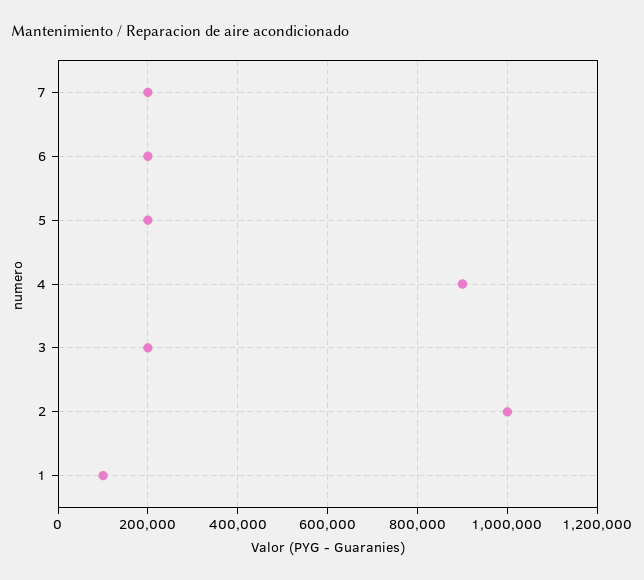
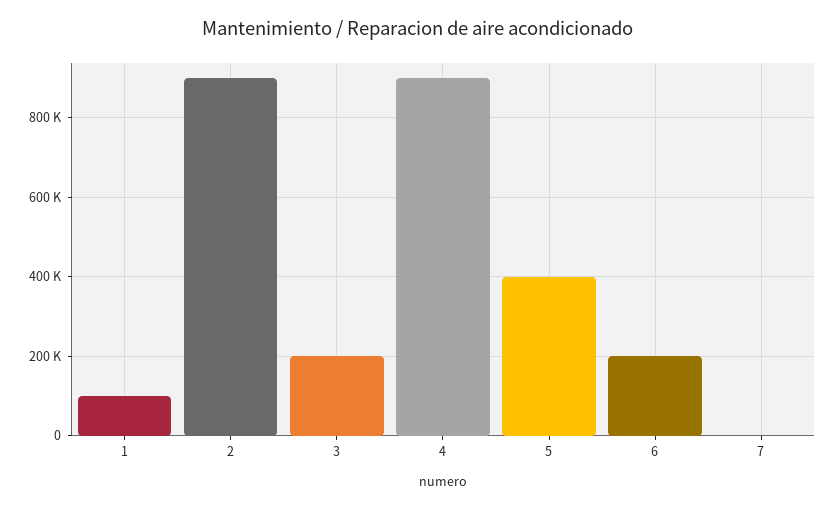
7: 200000 -> 0
5: 200000 -> 400000
2: 1000000 -> 900000

